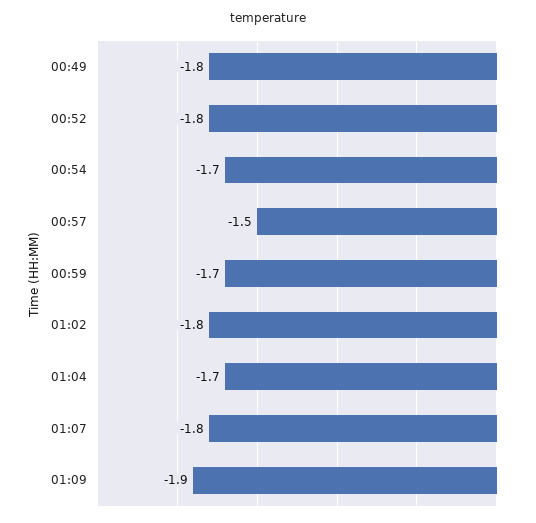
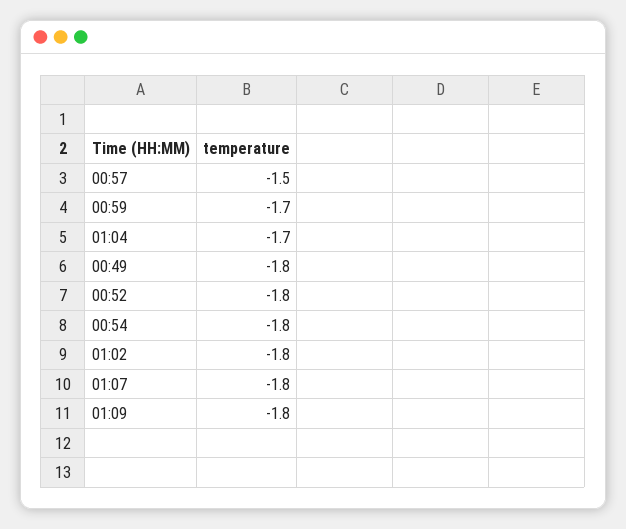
00:54: -1.7 -> -1.8
01:09: -1.9 -> -1.8

